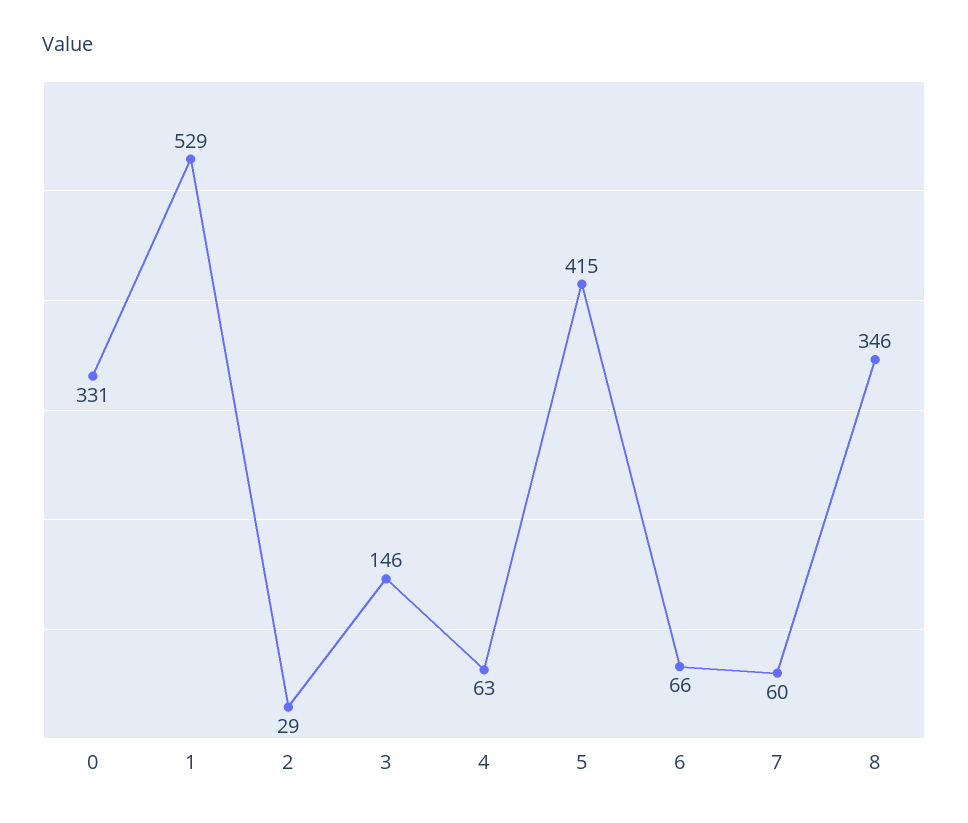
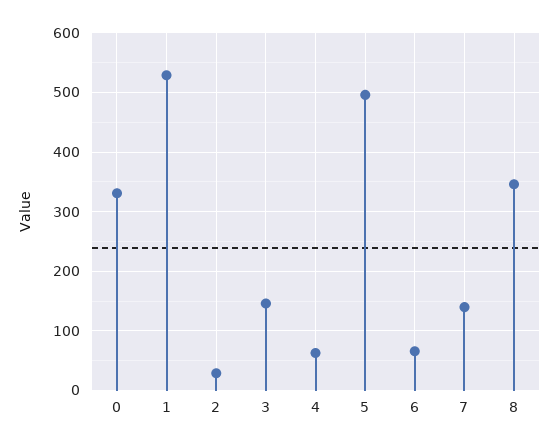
5: 415 -> 500
7: 60 -> 140

